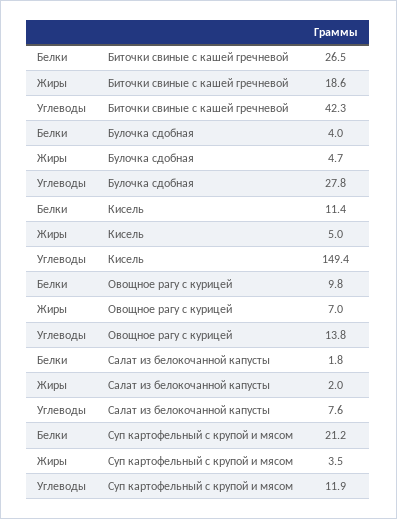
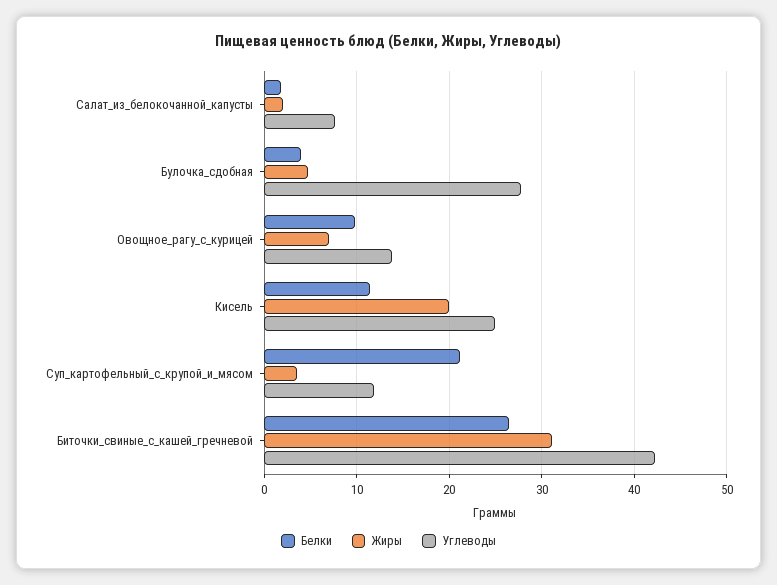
Жиры, Биточки свиные с кашей гречневой: 18.6 -> 31
Жиры, Кисель: 5 -> 20
Углеводы, Кисель: 149.4 -> 25

